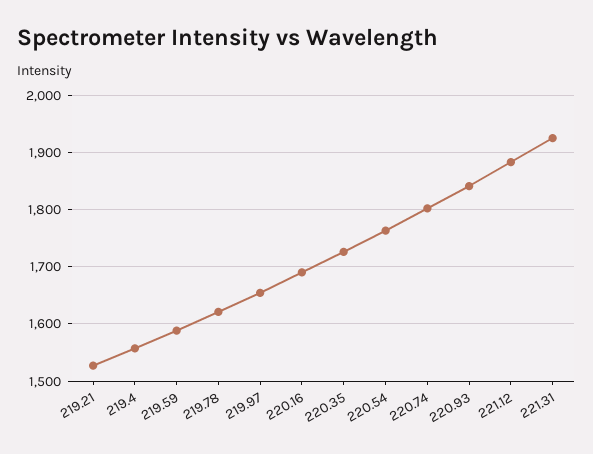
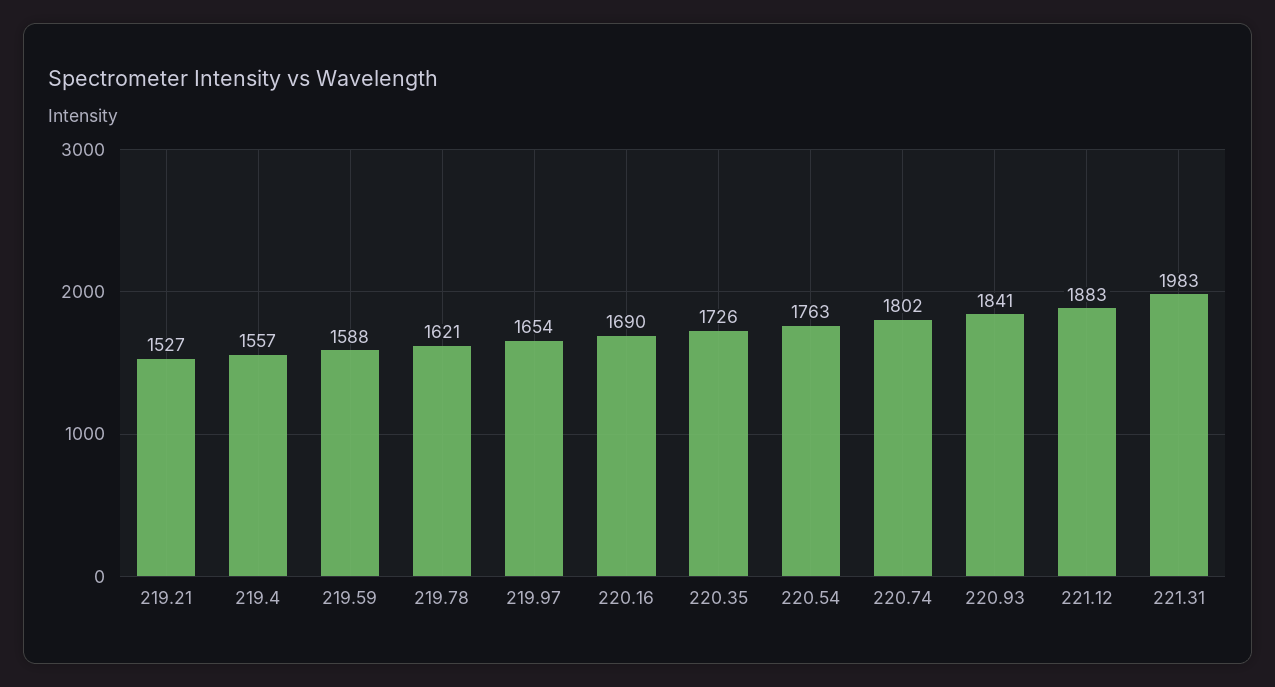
221.31: 1920 -> 1983

